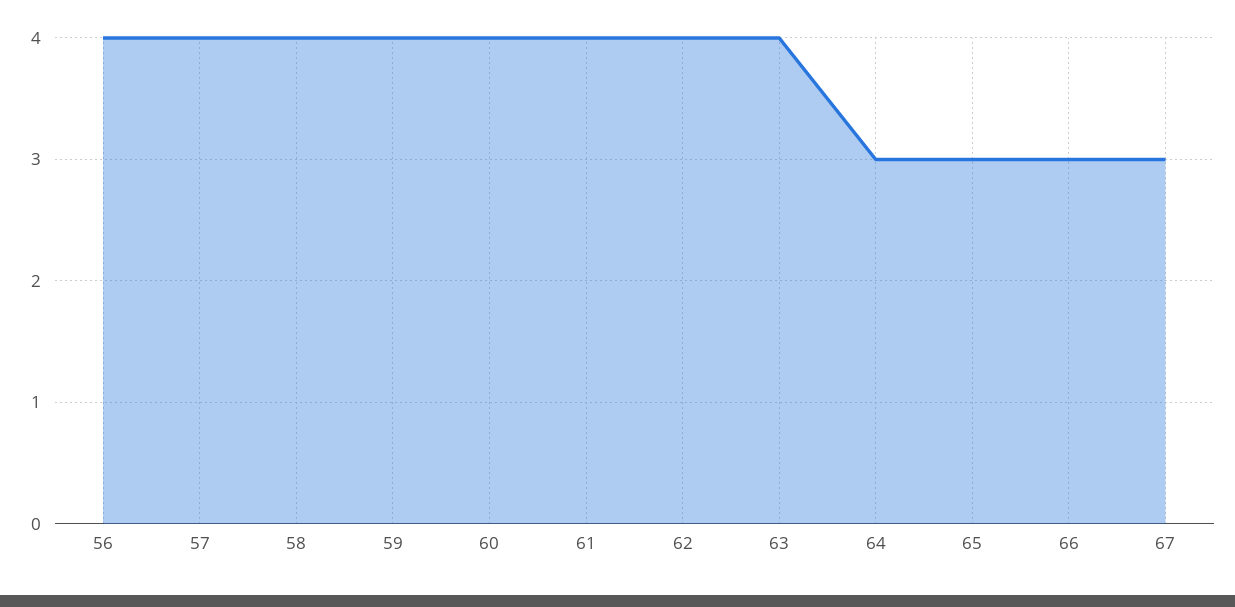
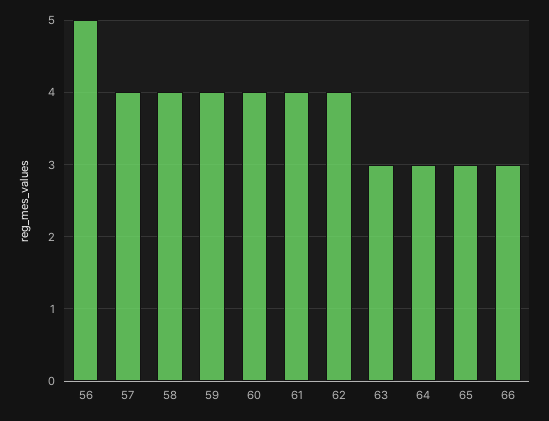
56: 4 -> 5
63: 4 -> 3
67: 3 -> none

